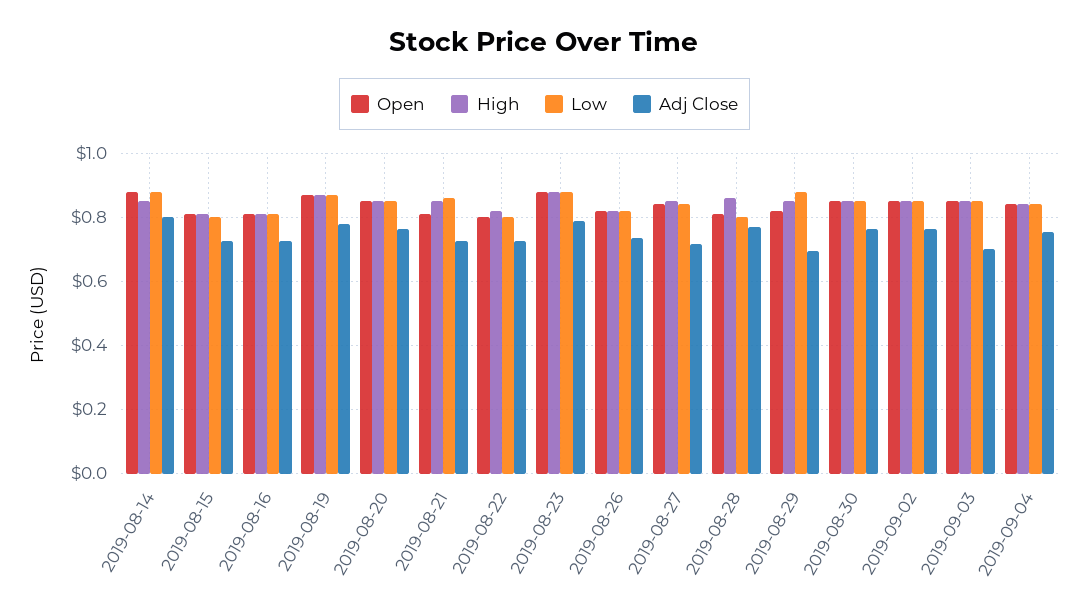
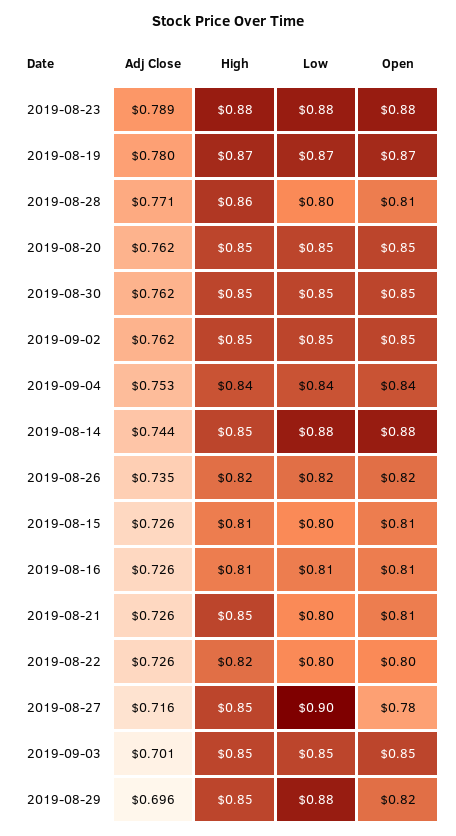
Adj Close, 2019-08-14: 0.8 -> 0.744
Low, 2019-08-21: 0.86 -> 0.8
Open, 2019-08-27: 0.84 -> 0.78
Low, 2019-08-27: 0.84 -> 0.9

